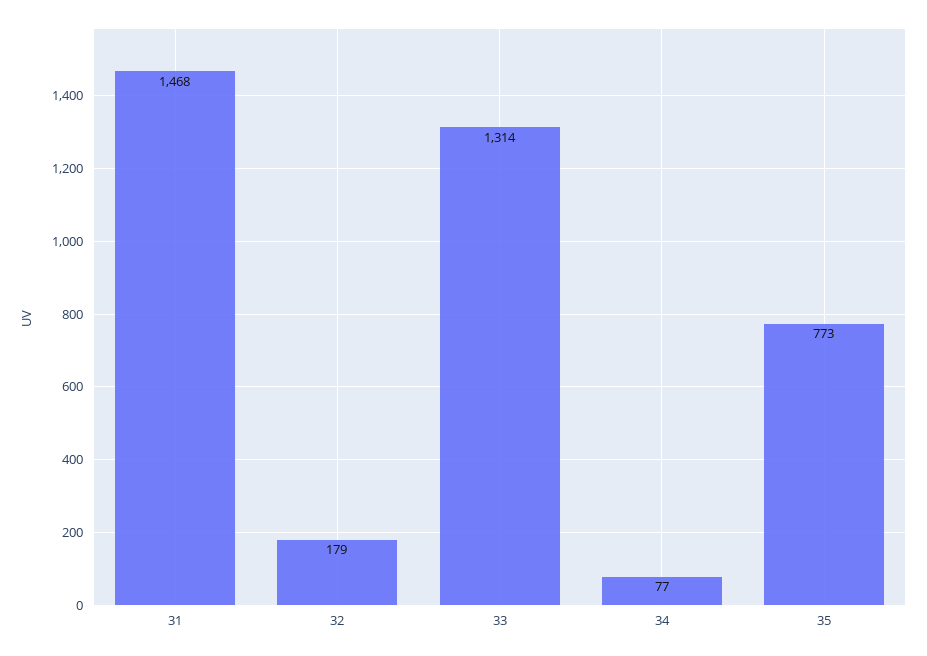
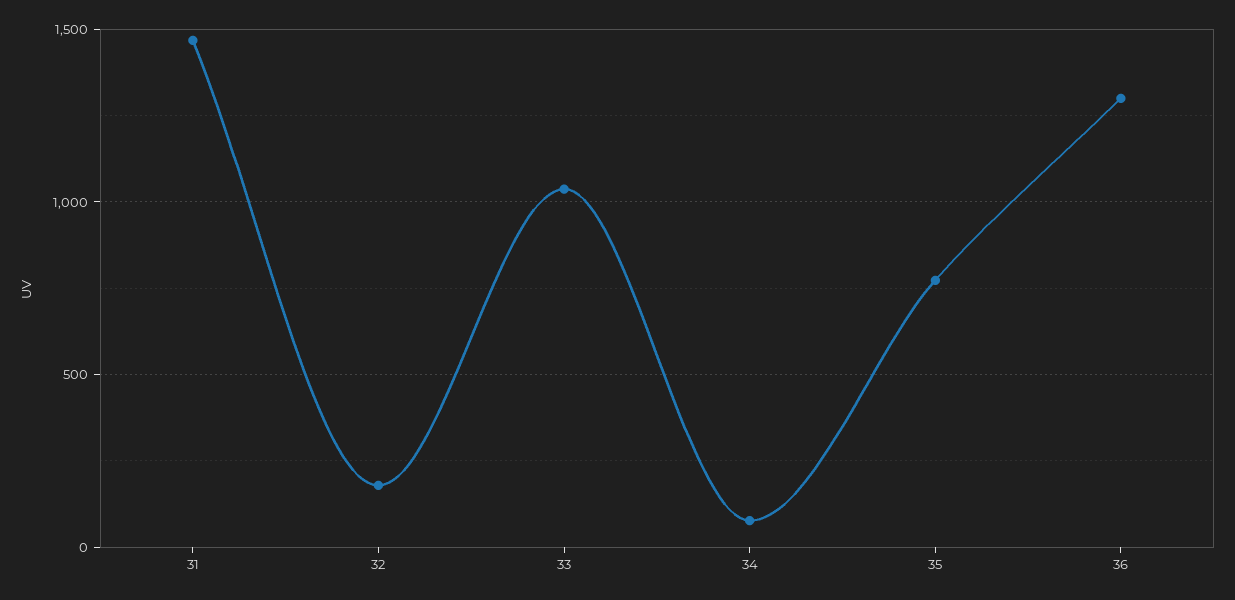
33: 1314 -> 1050
36: none -> 1300

